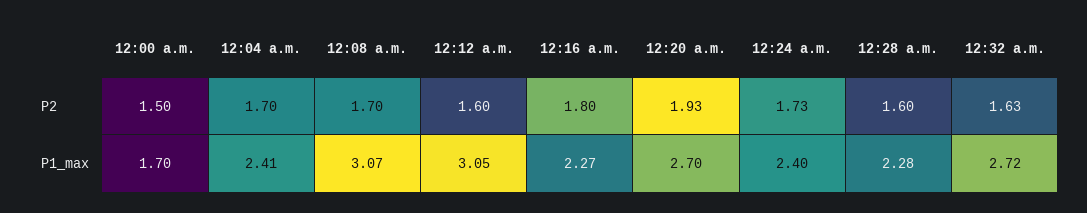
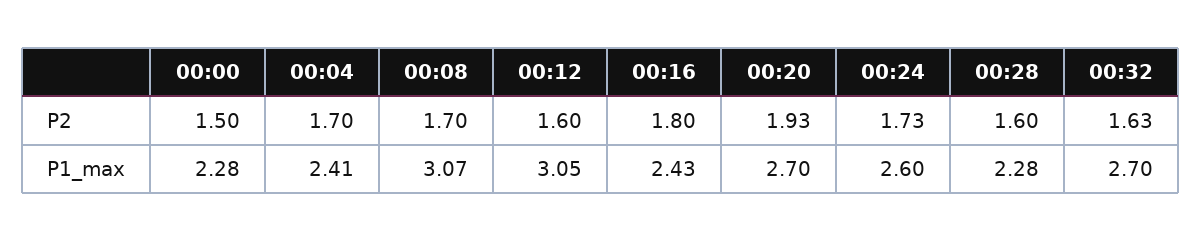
12:00 a.m., P1_max: 1.7 -> 2.28
12:16 a.m., P1_max: 2.27 -> 2.43
12:24 a.m., P1_max: 2.4 -> 2.6
12:32 a.m., P1_max: 2.72 -> 2.7

